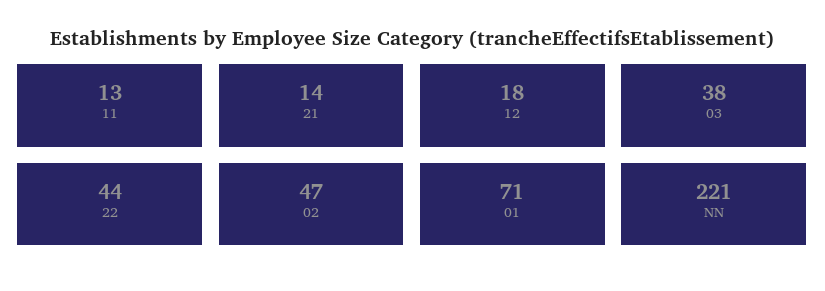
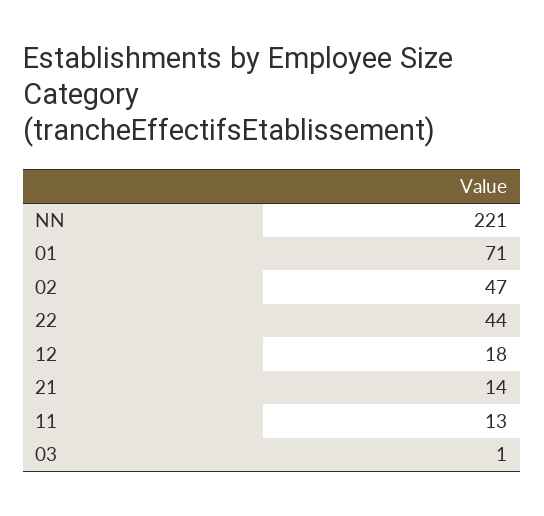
03: 38 -> 1

